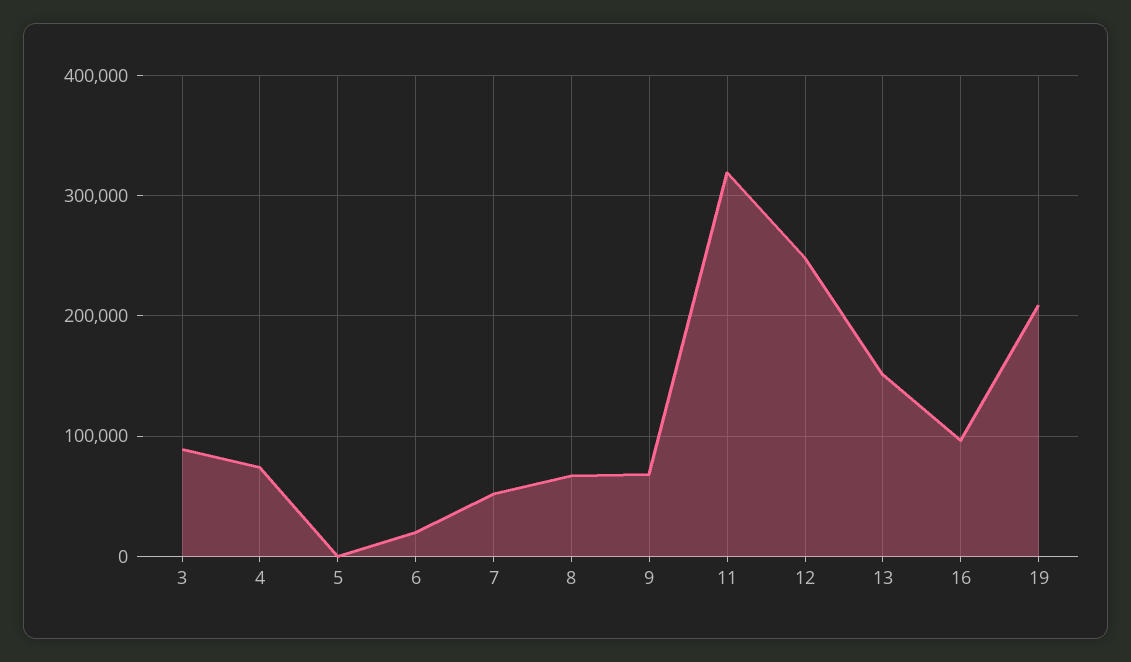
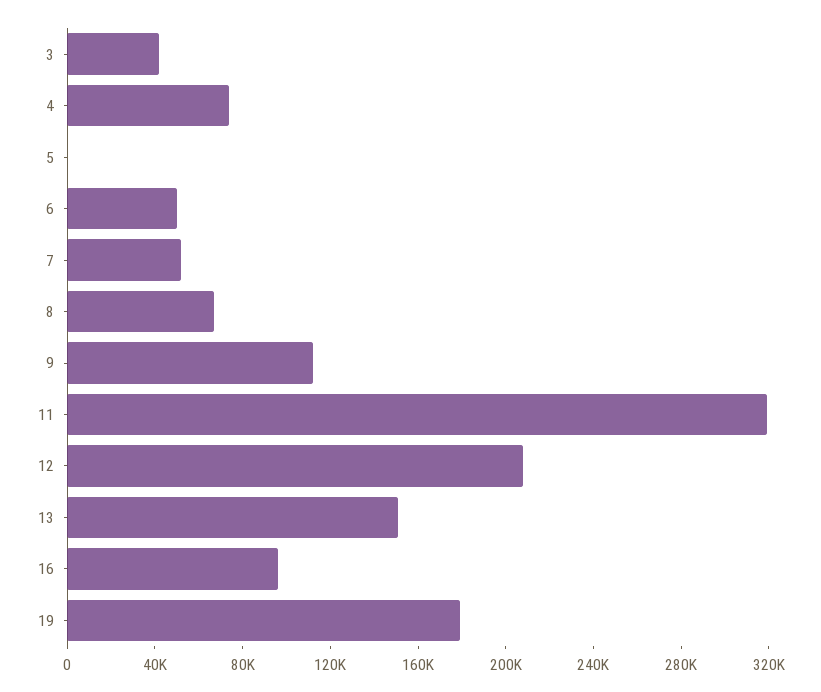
3: 90000 -> 40000
6: 20000 -> 50000
9: 70000 -> 110000
12: 250000 -> 210000
19: 210000 -> 180000

